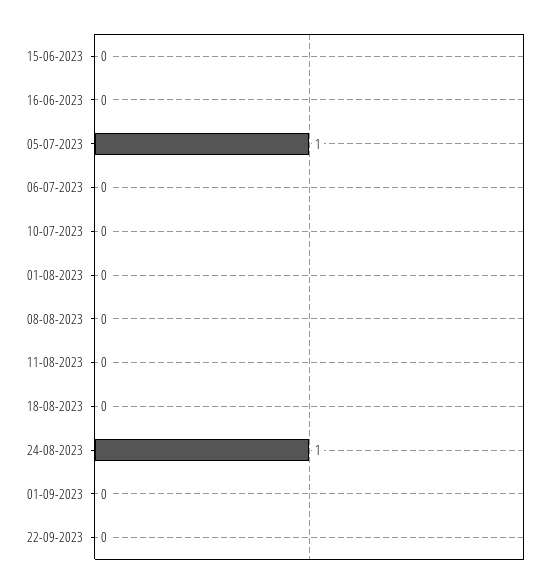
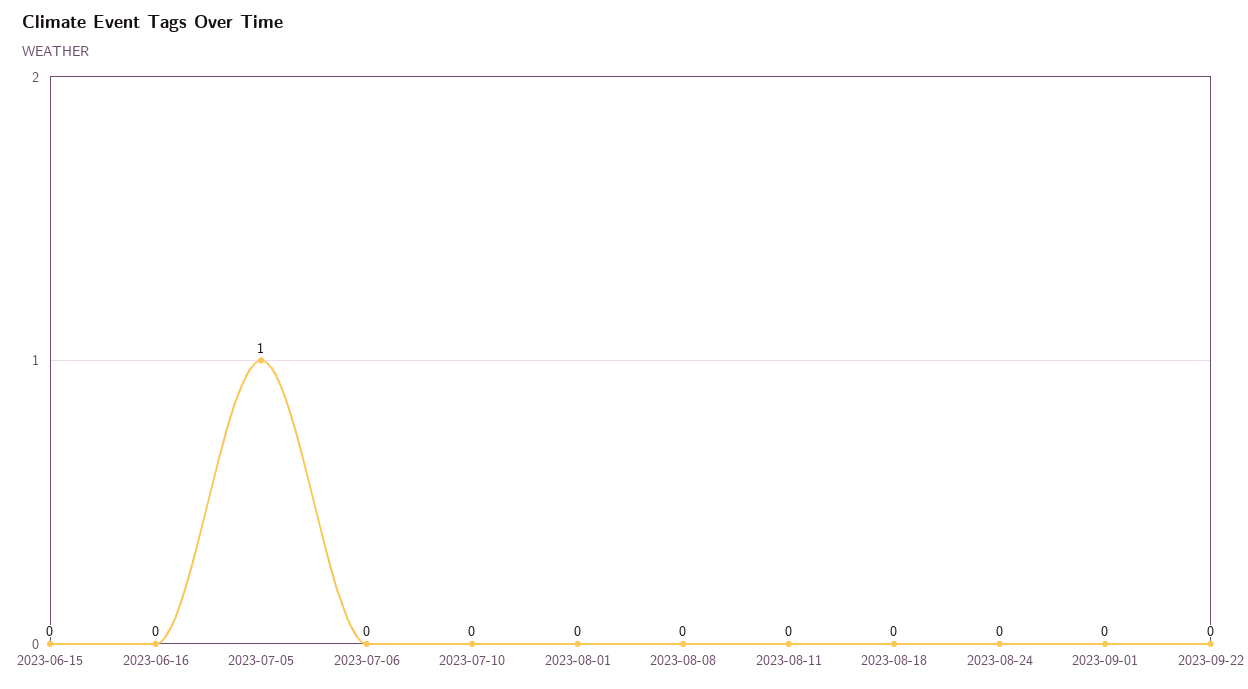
24-08-2023: 1 -> 0

